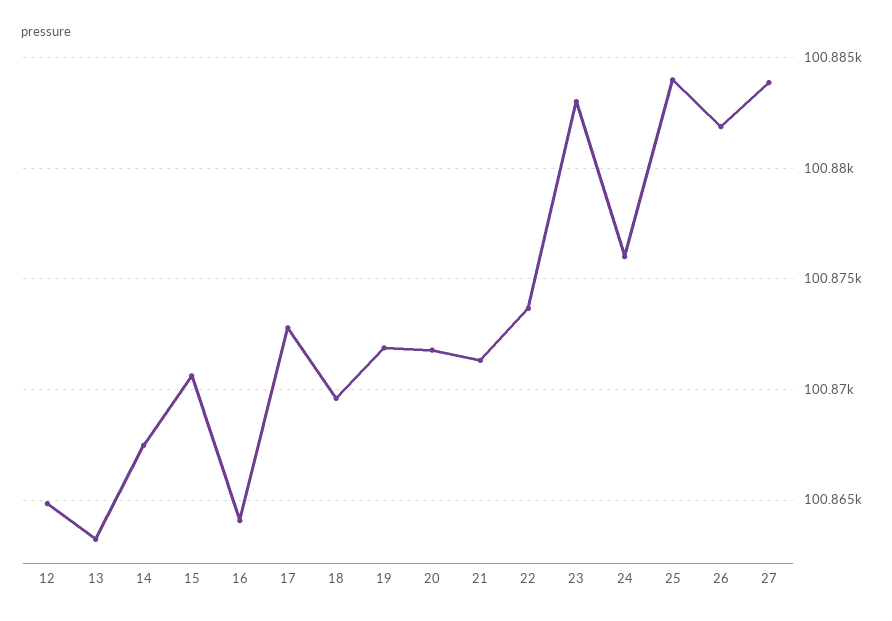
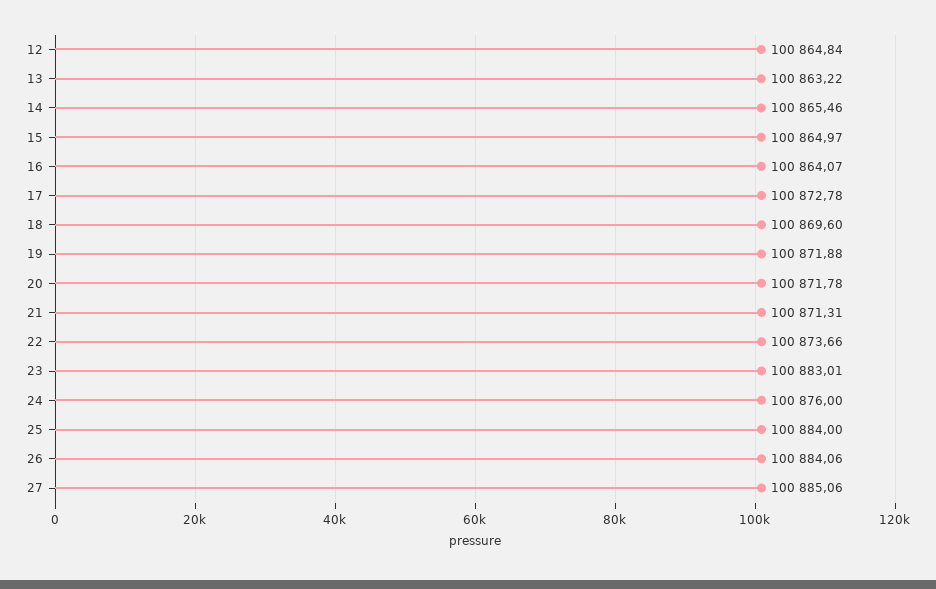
14: 100867.5 -> 100865.46
15: 100870.5 -> 100864.97
26: 100882 -> 100884.06
27: 100884 -> 100885.06

